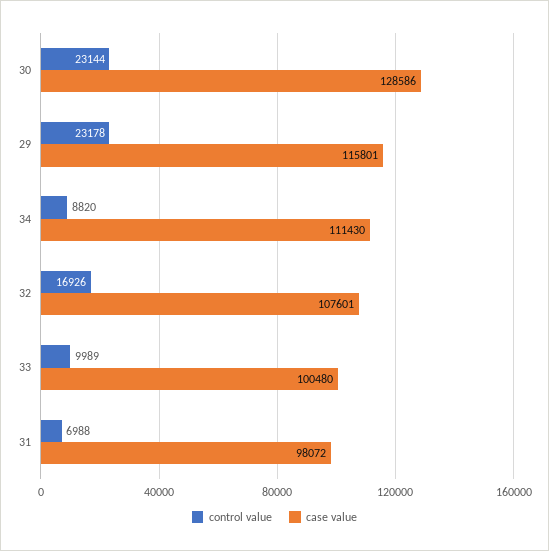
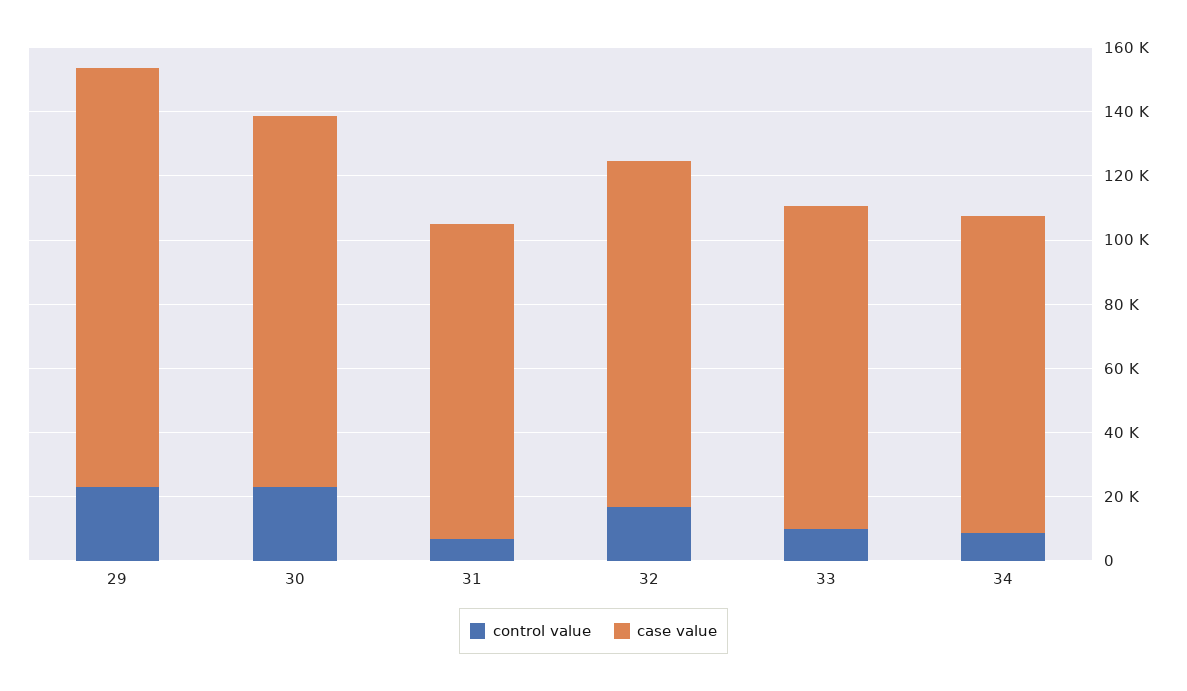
case value, 30: 128586 -> 115000
case value, 29: 115801 -> 130000
case value, 34: 111430 -> 100000

